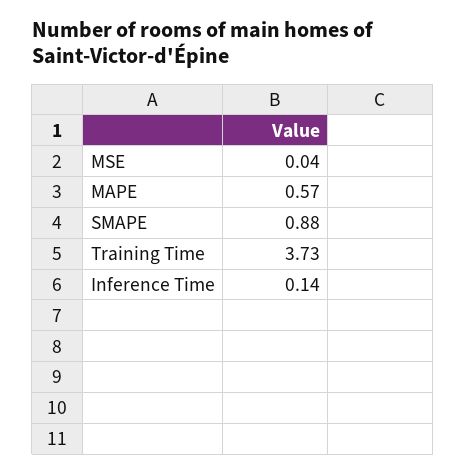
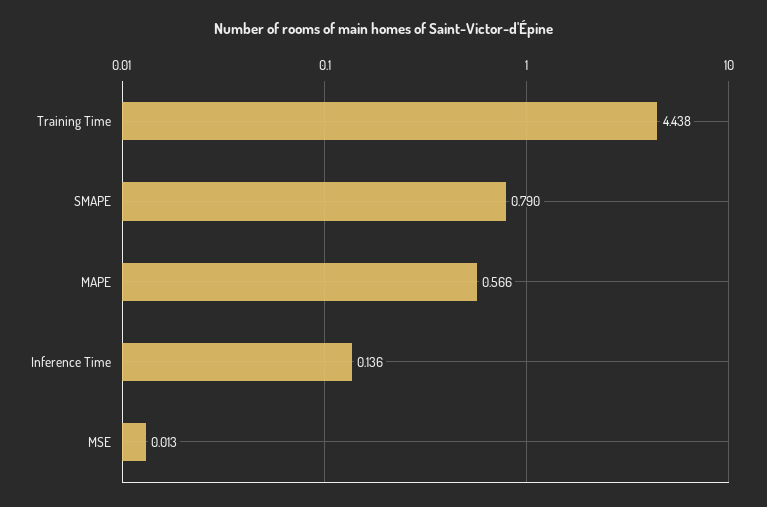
MSE: 0.04 -> 0.013
SMAPE: 0.88 -> 0.79
Training Time: 3.73 -> 4.438

